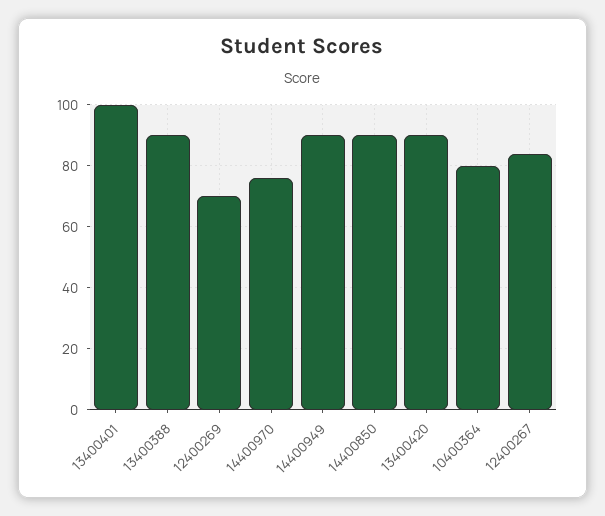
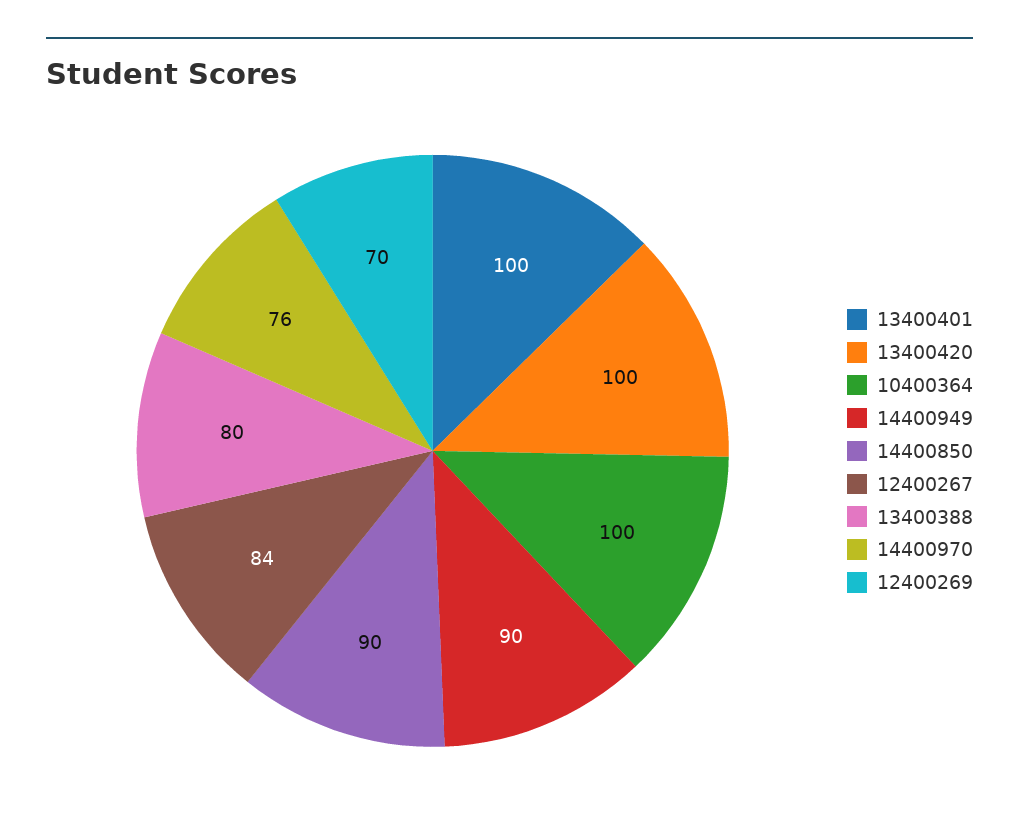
13400388: 90 -> 80
13400420: 90 -> 100
10400364: 80 -> 100

